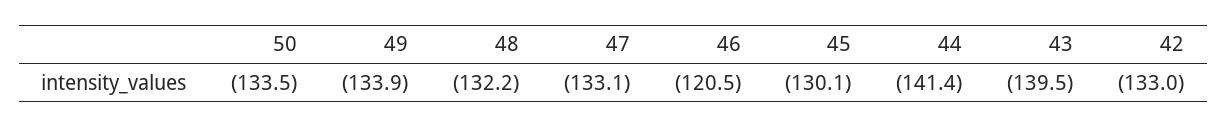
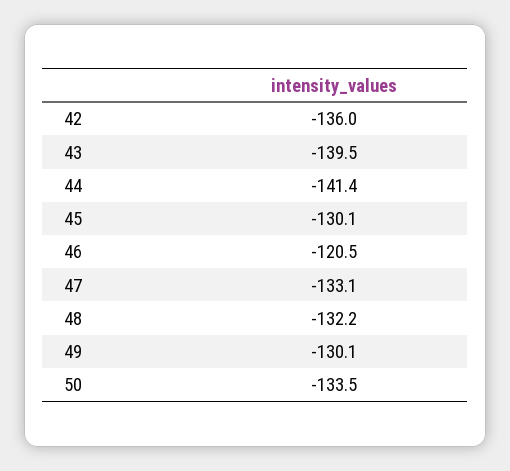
49: -133.9 -> -130.1
42: -133 -> -136

